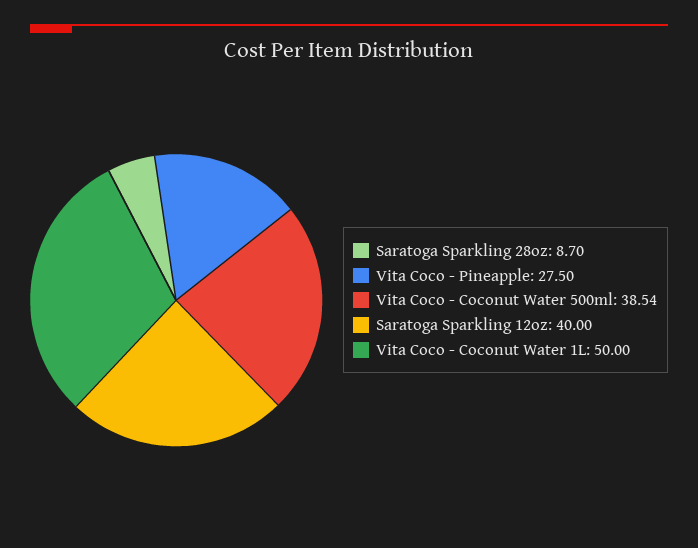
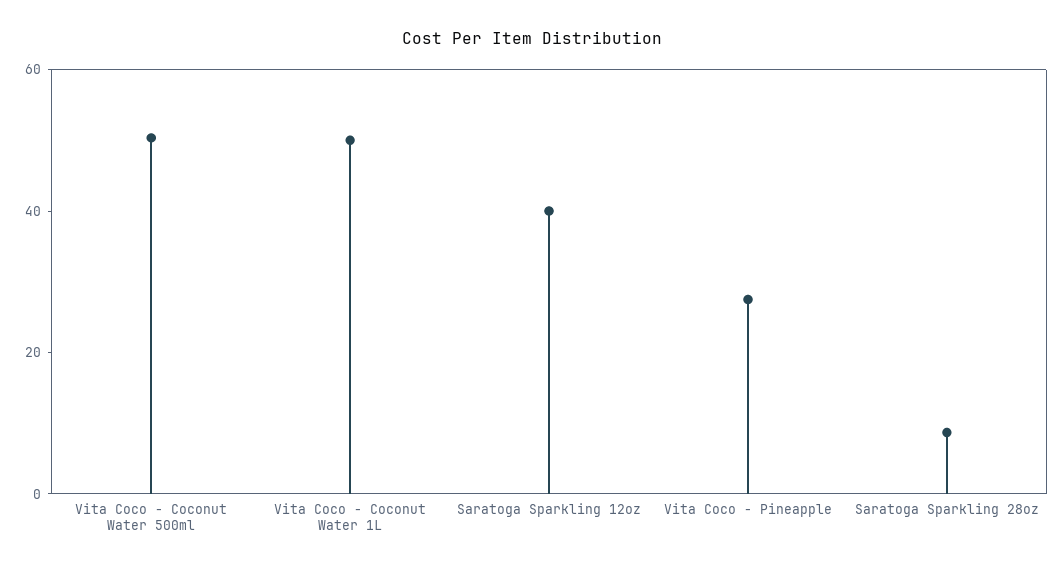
Vita Coco - Coconut Water 500ml: 38.54 -> 50

